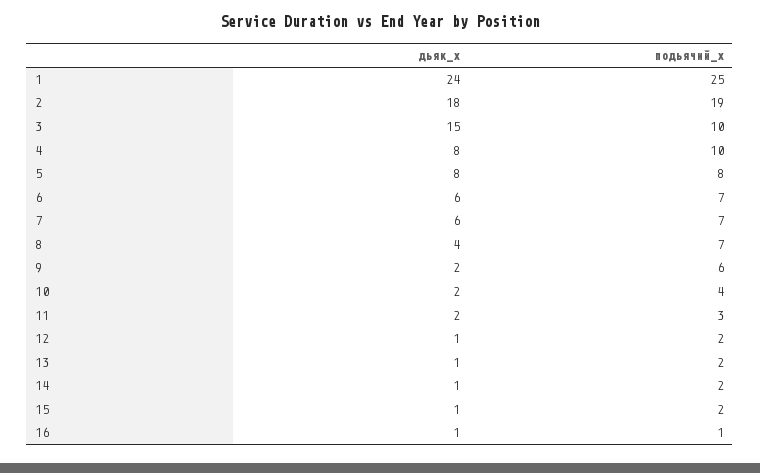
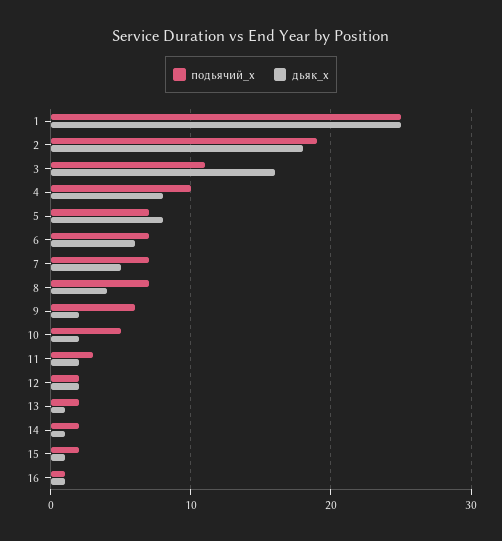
дьяк_x, 1: 24 -> 25
дьяк_x, 3: 15 -> 16
подьячий_x, 3: 10 -> 11
подьячий_x, 5: 8 -> 7
дьяк_x, 7: 6 -> 5
подьячий_x, 10: 4 -> 5
дьяк_x, 12: 1 -> 2

